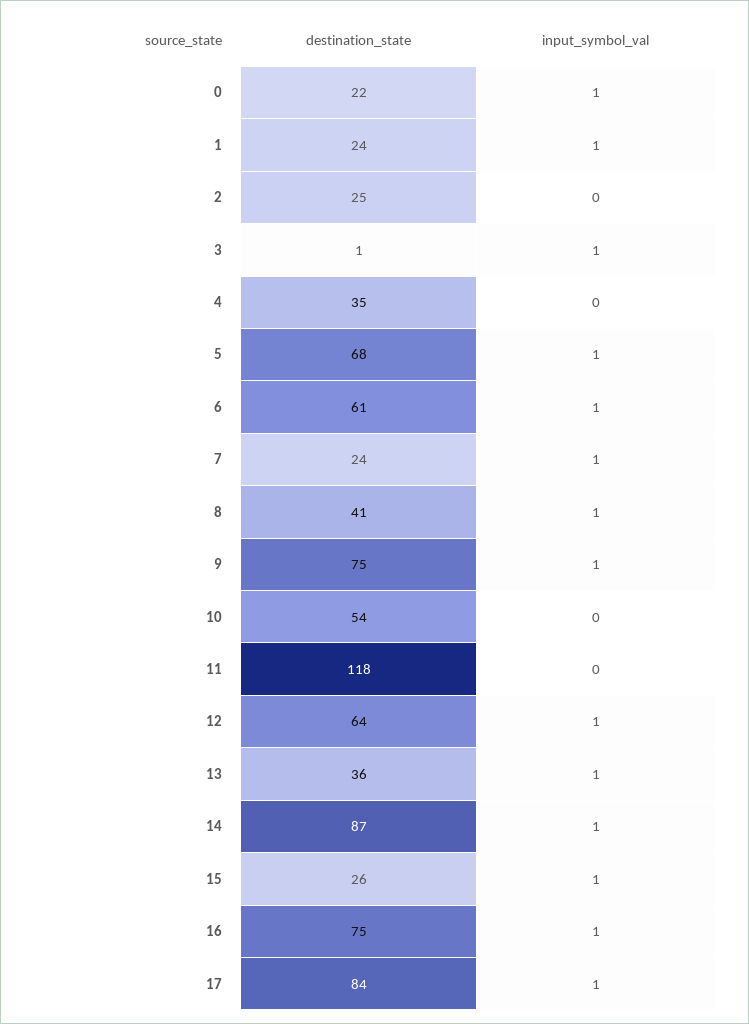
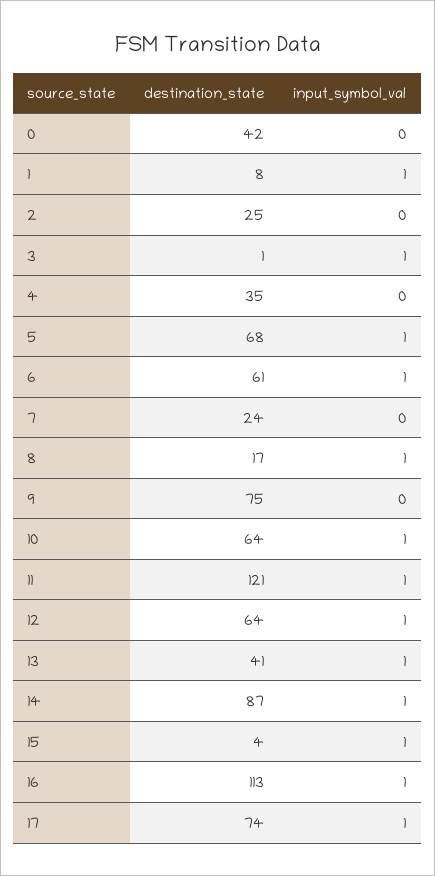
destination_state, 0: 22 -> 42
input_symbol_val, 0: 1 -> 0
destination_state, 1: 24 -> 8
input_symbol_val, 7: 1 -> 0
destination_state, 8: 41 -> 17
input_symbol_val, 9: 1 -> 0
destination_state, 10: 54 -> 64
input_symbol_val, 10: 0 -> 1
destination_state, 11: 118 -> 121
input_symbol_val, 11: 0 -> 1
destination_state, 13: 36 -> 41
destination_state, 15: 26 -> 4
destination_state, 16: 75 -> 113
destination_state, 17: 84 -> 74

